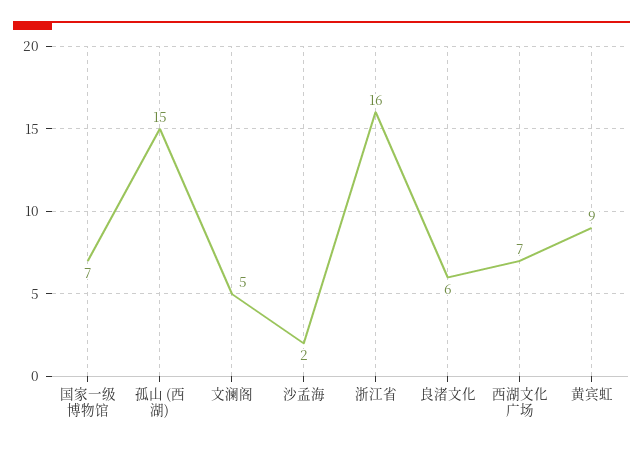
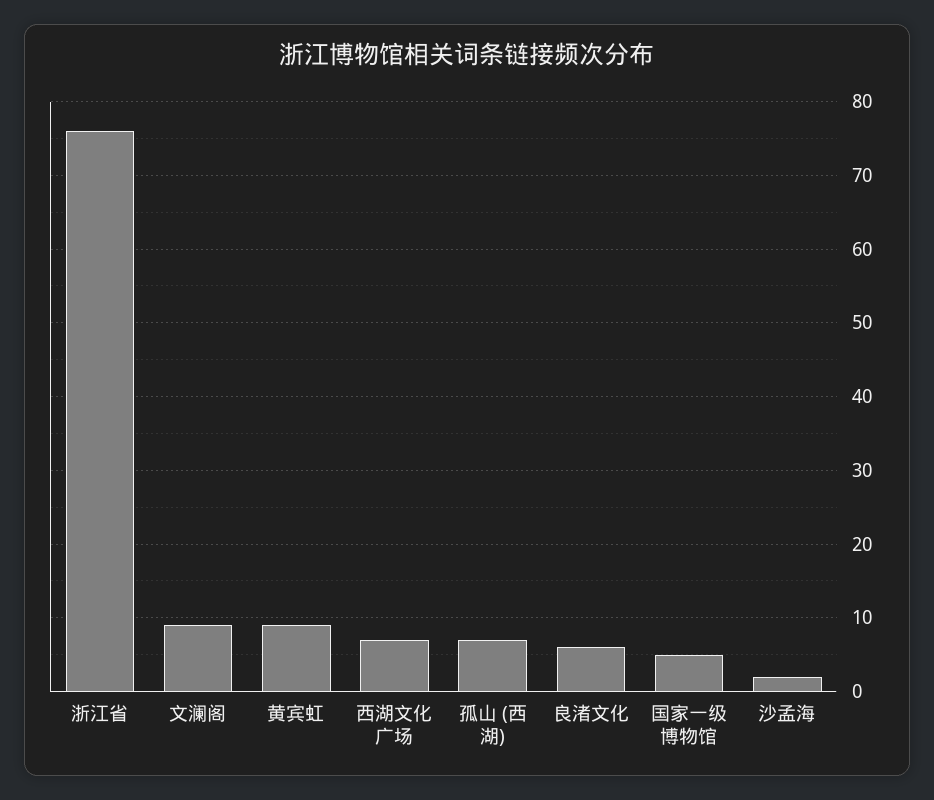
国家一级博物馆: 7 -> 5
孤山 (西湖): 15 -> 7
文澜阁: 5 -> 9
浙江省: 16 -> 76

